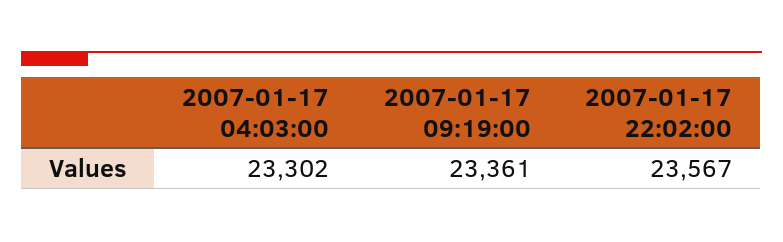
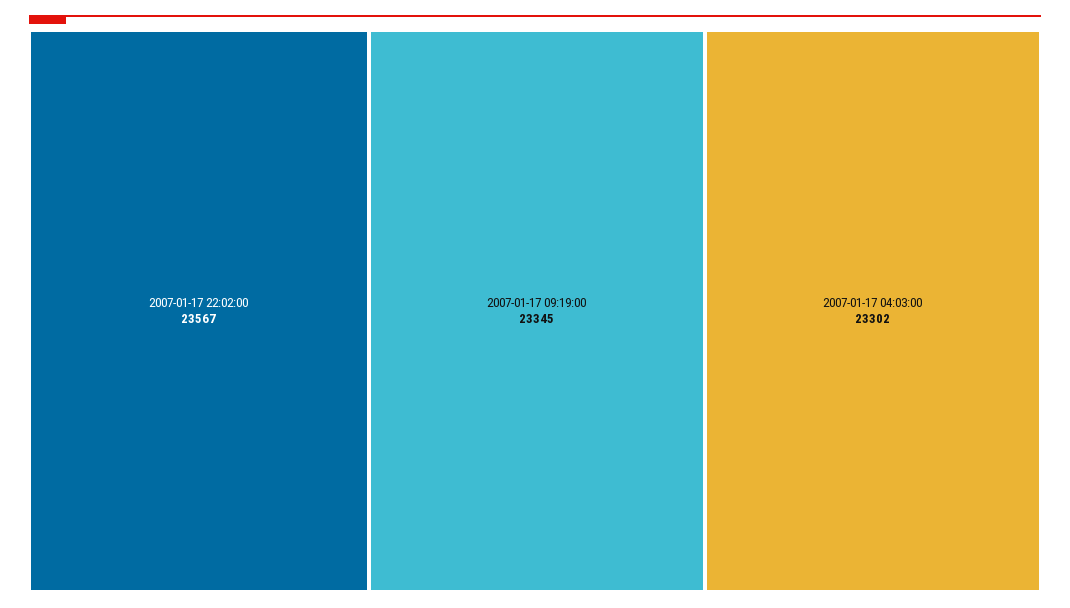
2007-01-17 09:19:00: 23361 -> 23345

